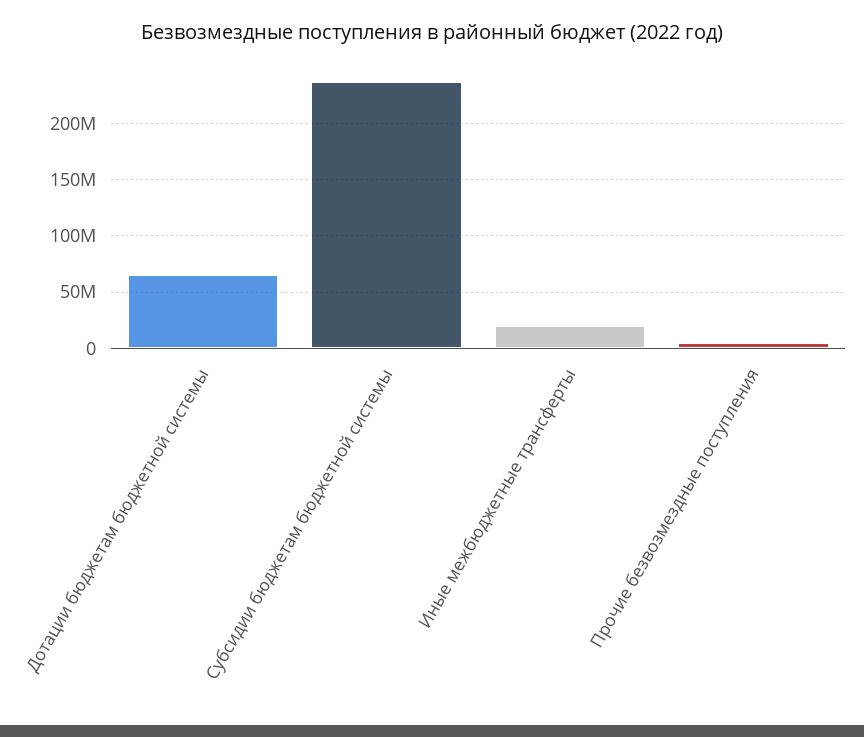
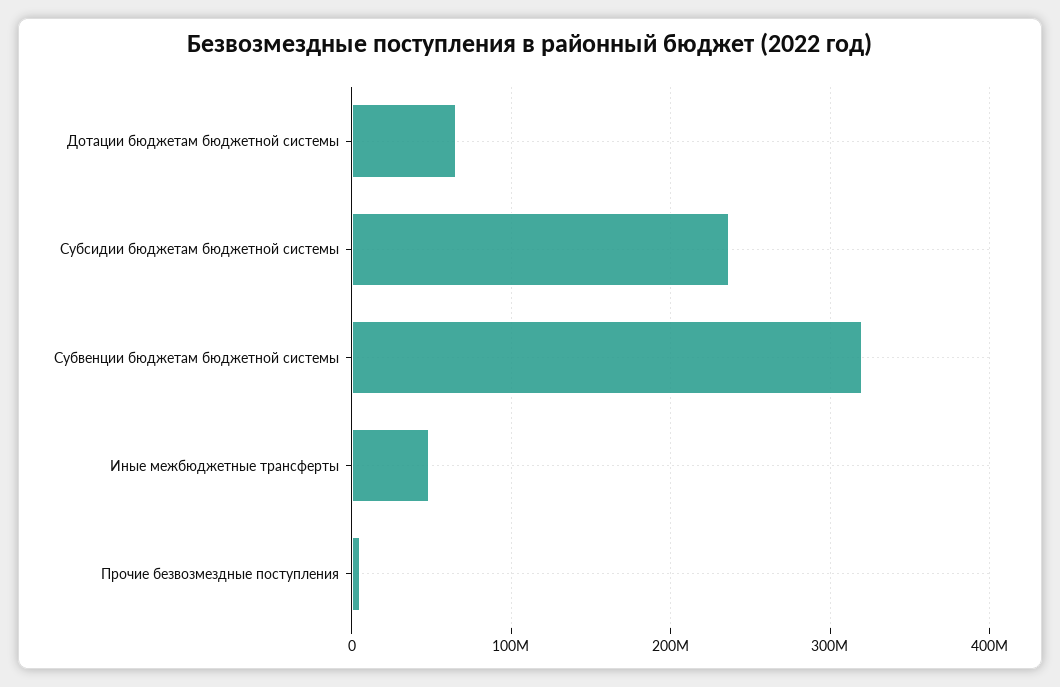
Иные межбюджетные трансферты: 20000000 -> 50000000
Субвенции бюджетам бюджетной системы: none -> 320000000

